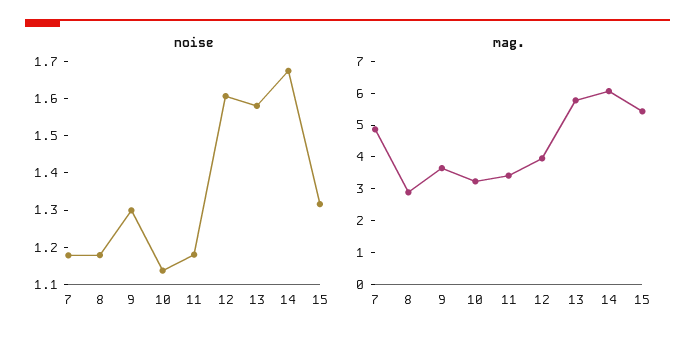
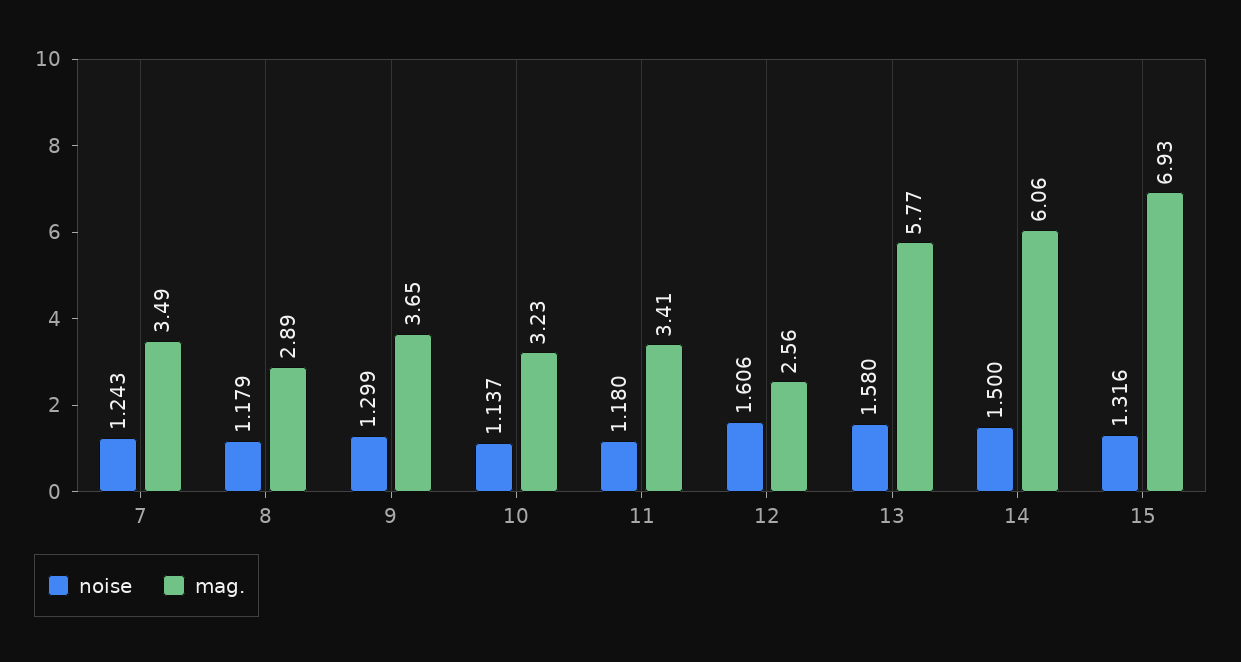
noise, 7: 1.175 -> 1.243
noise, 14: 1.675 -> 1.5
mag., 7: 5 -> 3.49
mag., 12: 4 -> 2.56
mag., 15: 5.5 -> 6.93

